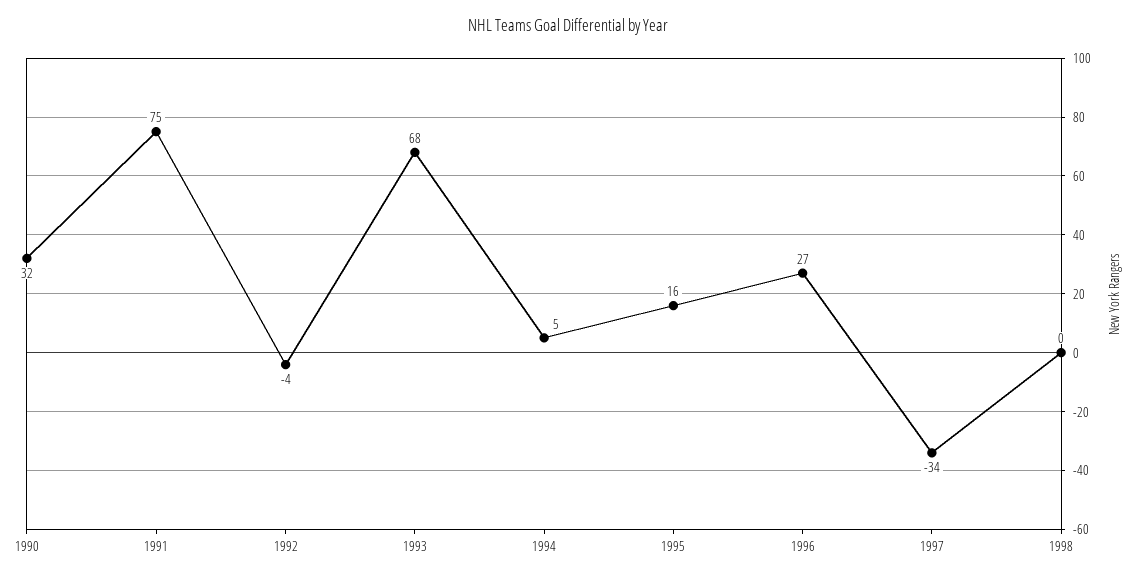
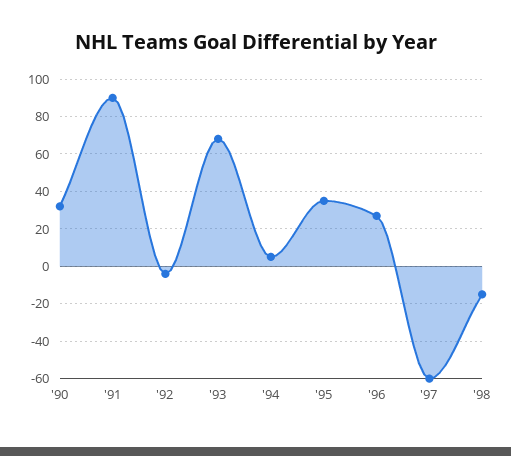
1991: 75 -> 90
1995: 16 -> 35
1997: -34 -> -60
1998: 0 -> -15

